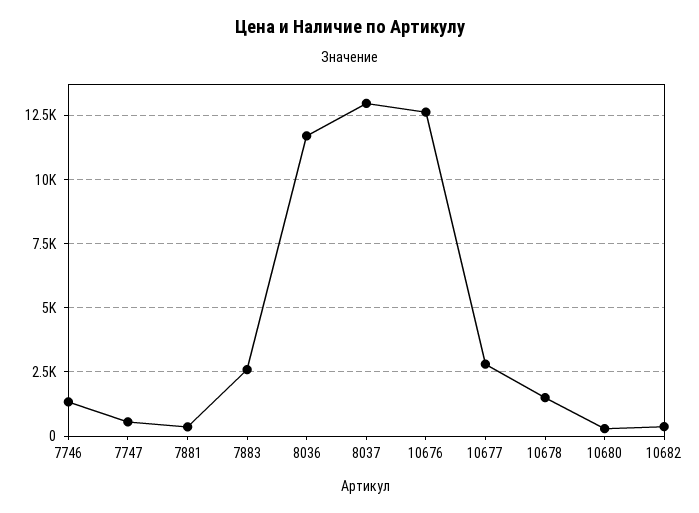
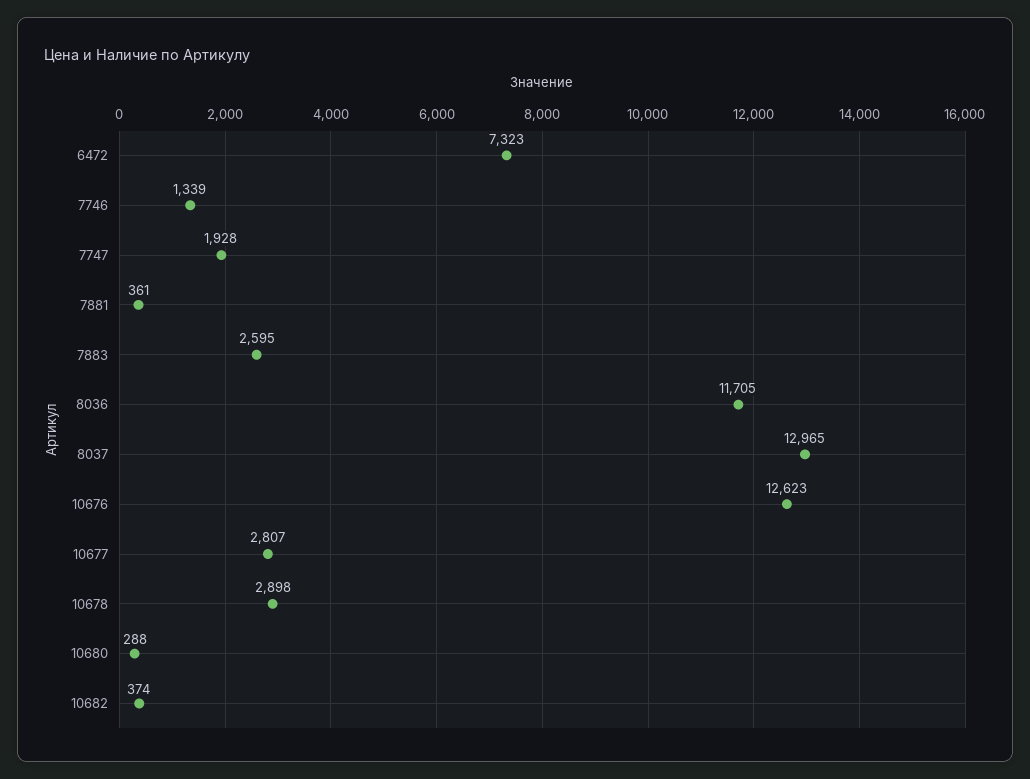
7747: 500 -> 1928
10678: 1500 -> 2898
6472: none -> 7323

